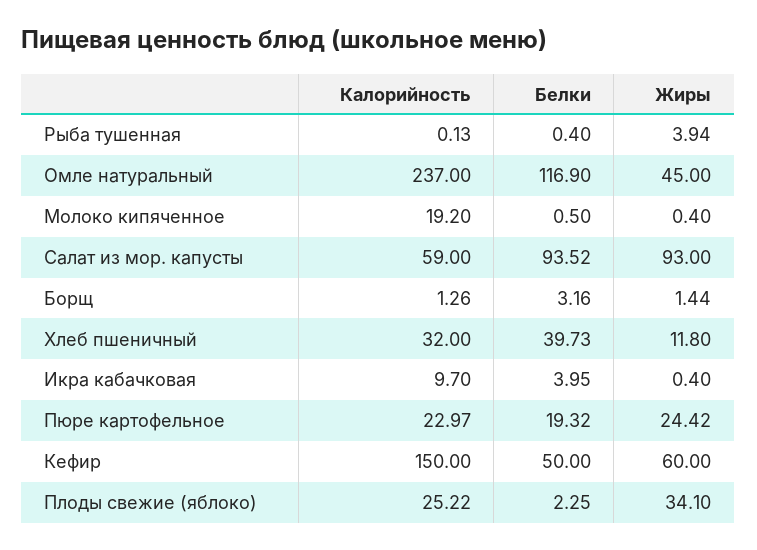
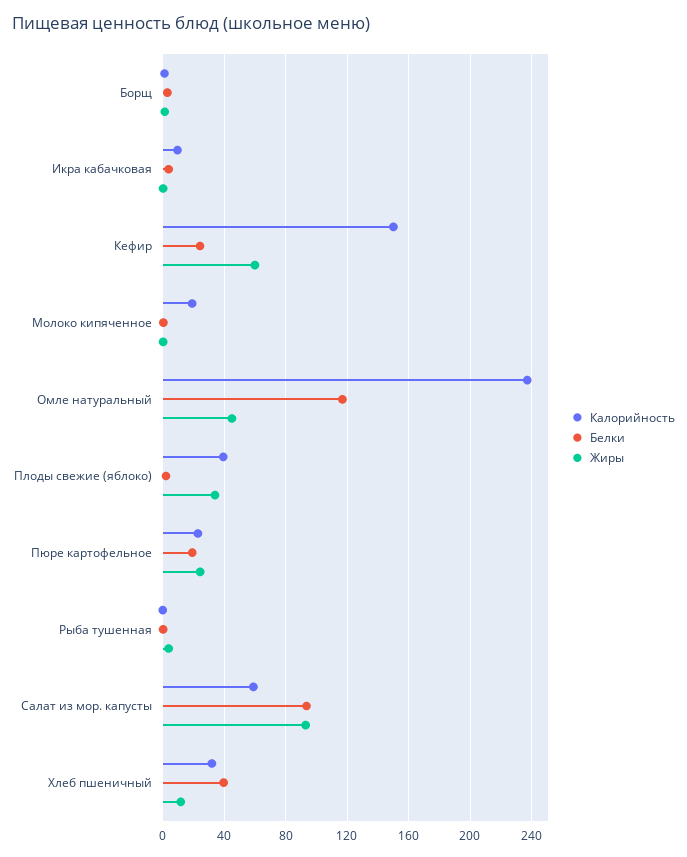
Белки, Кефир: 50 -> 25
Калорийность, Плоды свежие (яблоко): 25.22 -> 40

